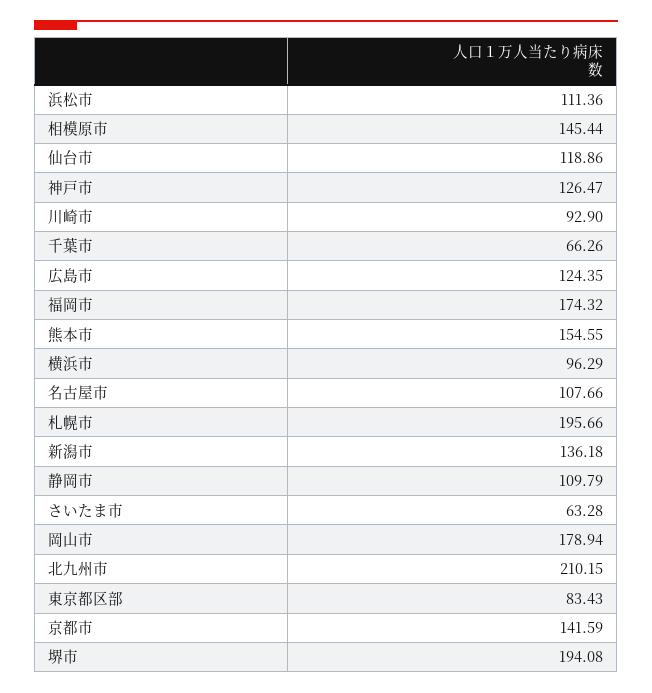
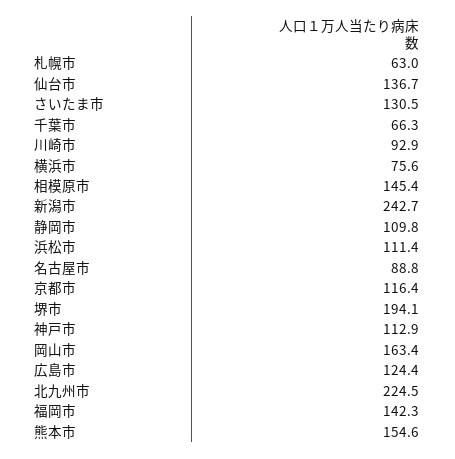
仙台市: 118.86 -> 136.7
神戸市: 126.47 -> 112.9
福岡市: 174.32 -> 142.3
横浜市: 96.29 -> 75.6
名古屋市: 107.66 -> 88.8
札幌市: 195.66 -> 63
新潟市: 136.18 -> 242.7
さいたま市: 63.28 -> 130.5
岡山市: 178.94 -> 163.4
北九州市: 210.15 -> 224.5
東京都区部: 83.43 -> none
京都市: 141.59 -> 116.4

